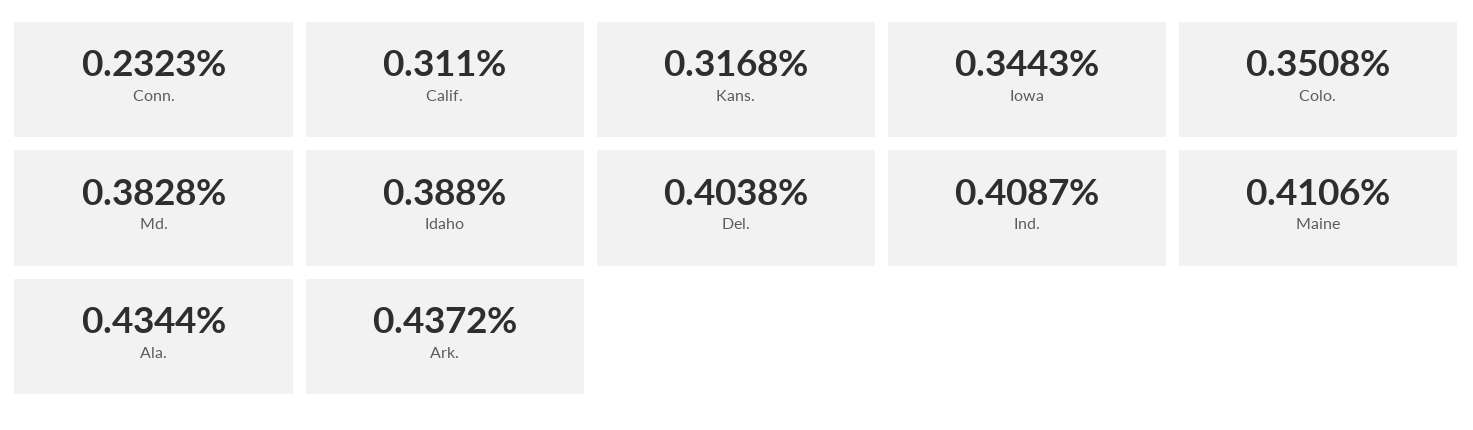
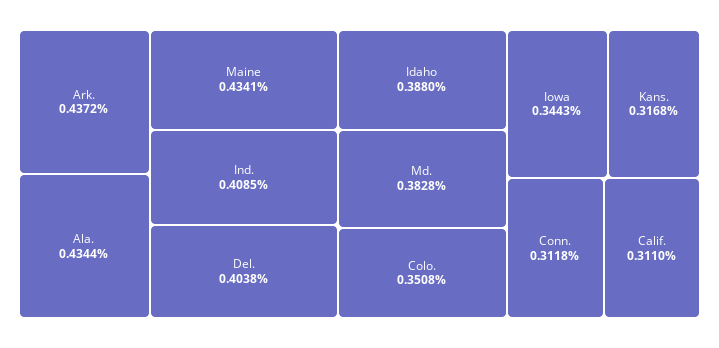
Conn.: 0.2323 -> 0.3118
Ind.: 0.4087 -> 0.4085
Maine: 0.4106 -> 0.4341

